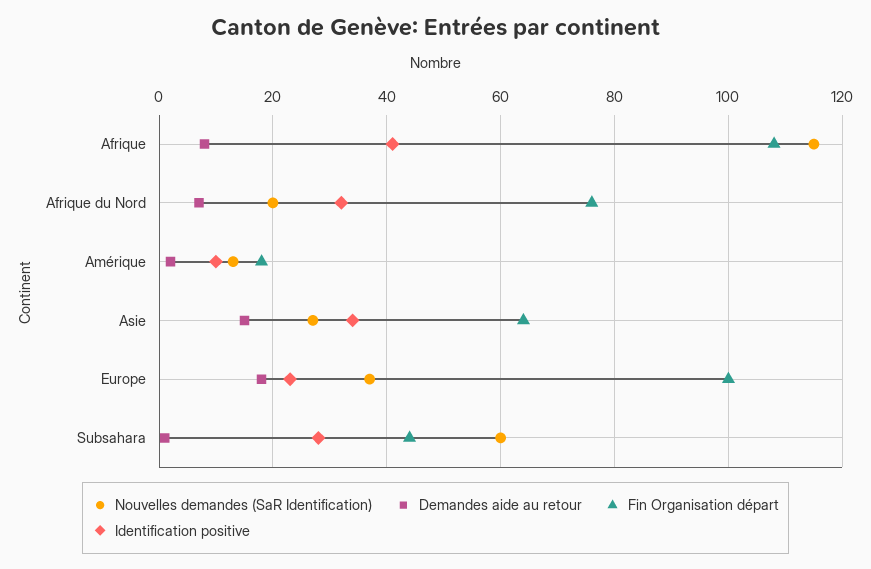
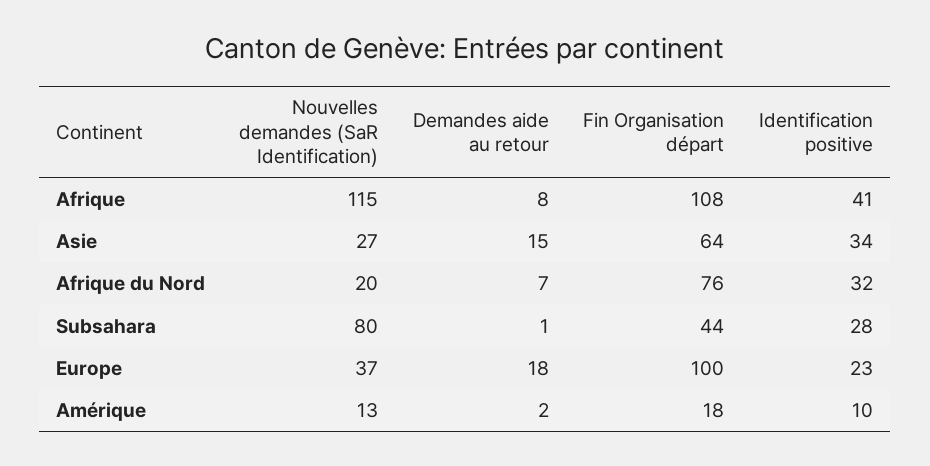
Nouvelles demandes (SaR Identification), Subsahara: 60 -> 80

